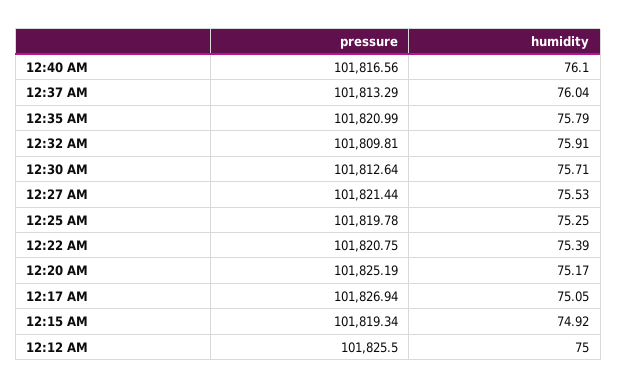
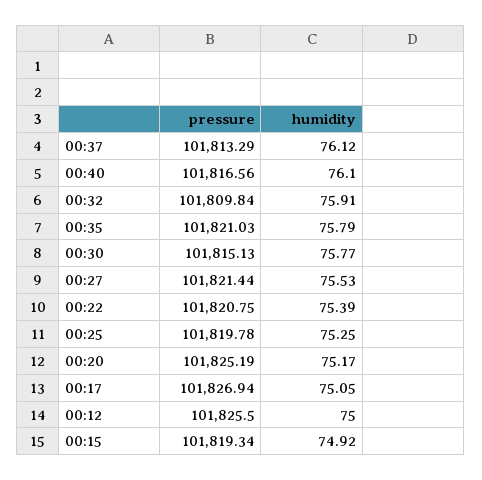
humidity, 12:37 AM: 76.04 -> 76.12
pressure, 12:35 AM: 101820.99 -> 101821.03
pressure, 12:32 AM: 101809.81 -> 101809.84
pressure, 12:30 AM: 101812.64 -> 101815.13
humidity, 12:30 AM: 75.71 -> 75.77

